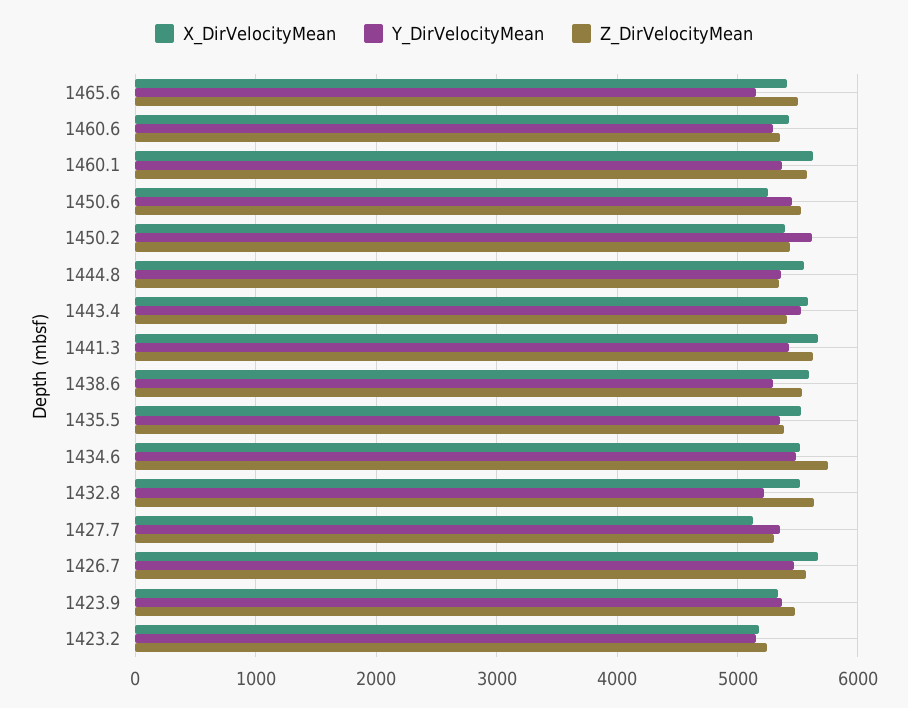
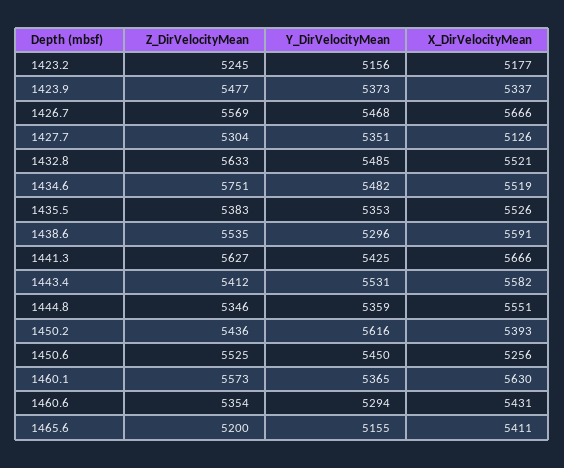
Z_DirVelocityMean, 1465.6: 5500 -> 5200
Y_DirVelocityMean, 1432.8: 5200 -> 5485

